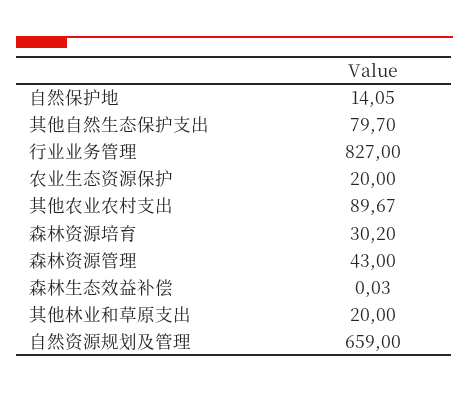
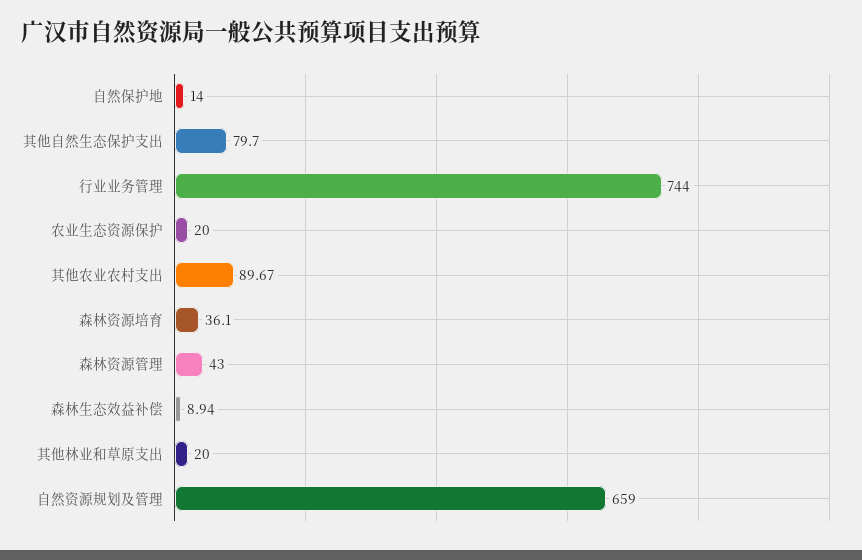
自然保护地: 14.05 -> 14
行业业务管理: 827 -> 744
森林资源培育: 30.2 -> 36.1
森林生态效益补偿: 0.03 -> 8.94

